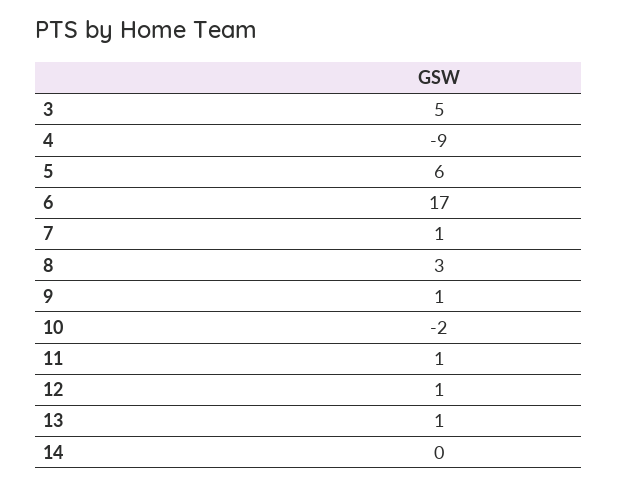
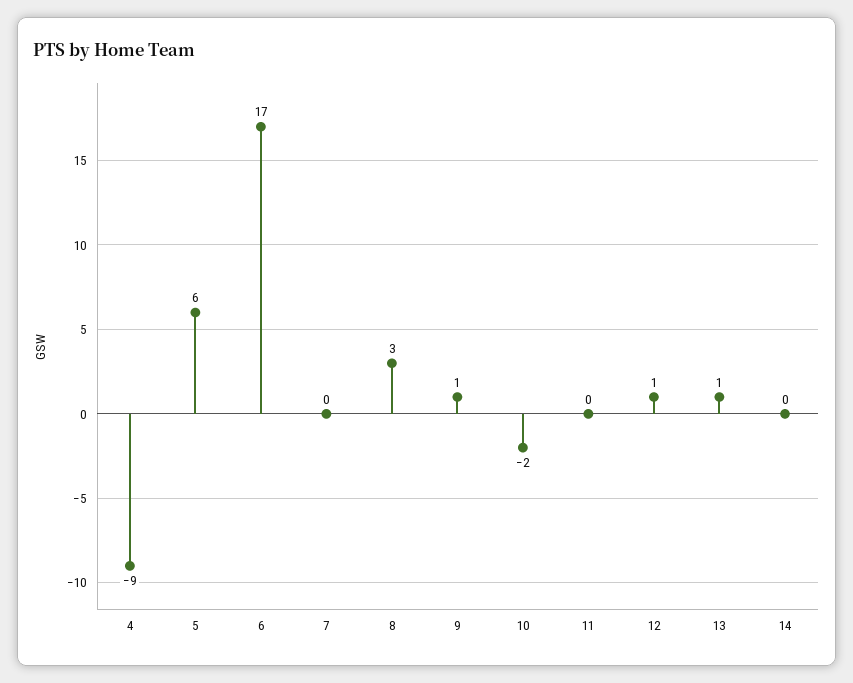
3: 5 -> none
7: 1 -> 0
11: 1 -> 0

